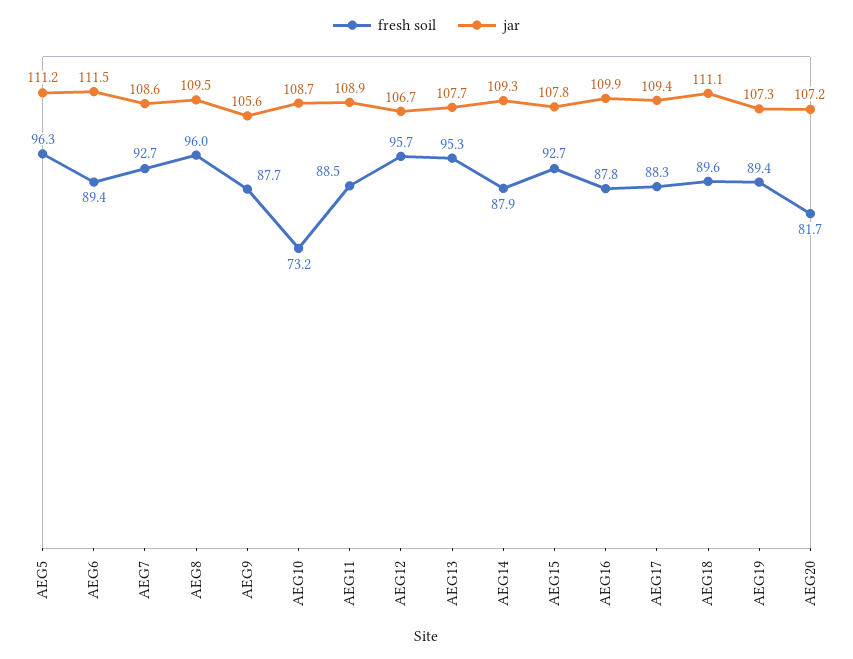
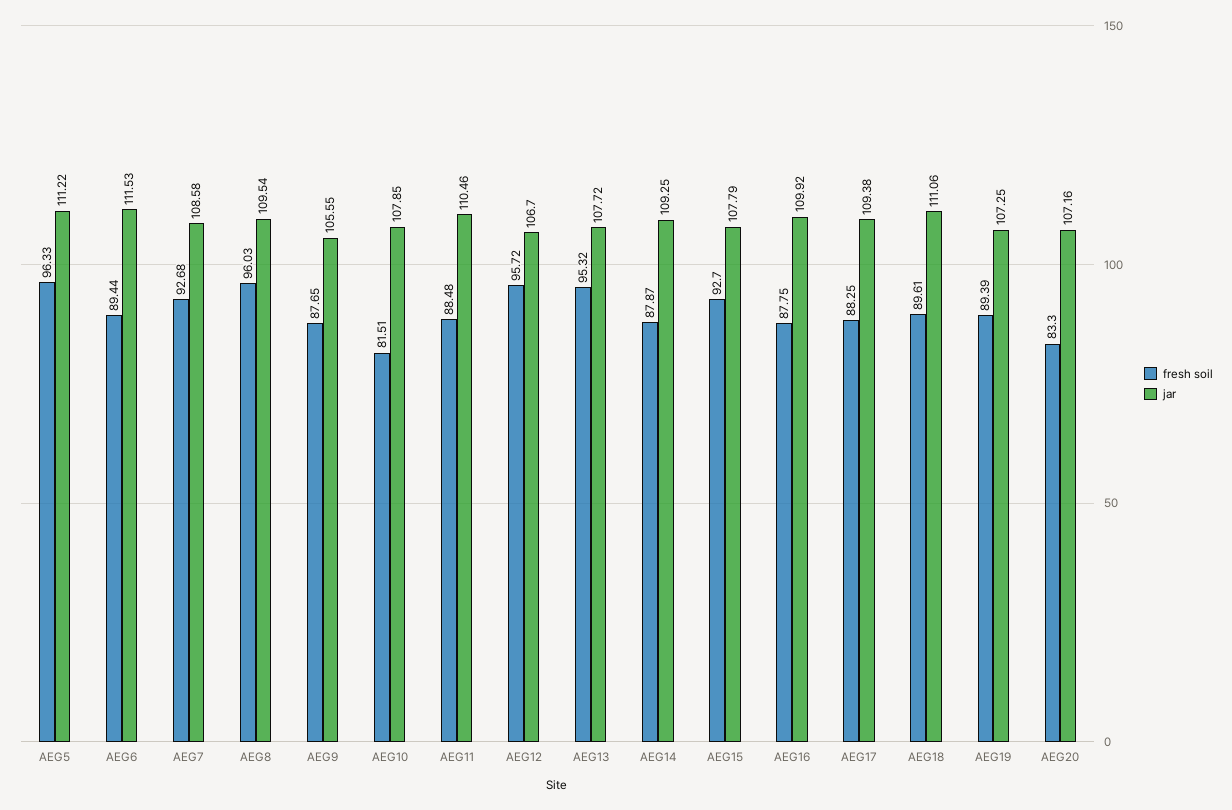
fresh soil, AEG10: 73.2 -> 81.51
jar, AEG10: 108.7 -> 107.85
jar, AEG11: 108.9 -> 110.46
fresh soil, AEG20: 81.7 -> 83.3

